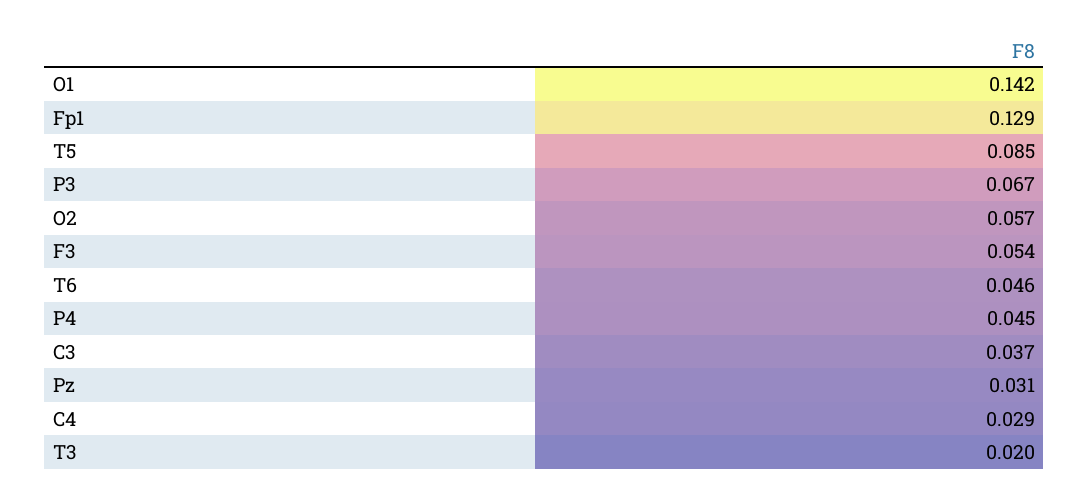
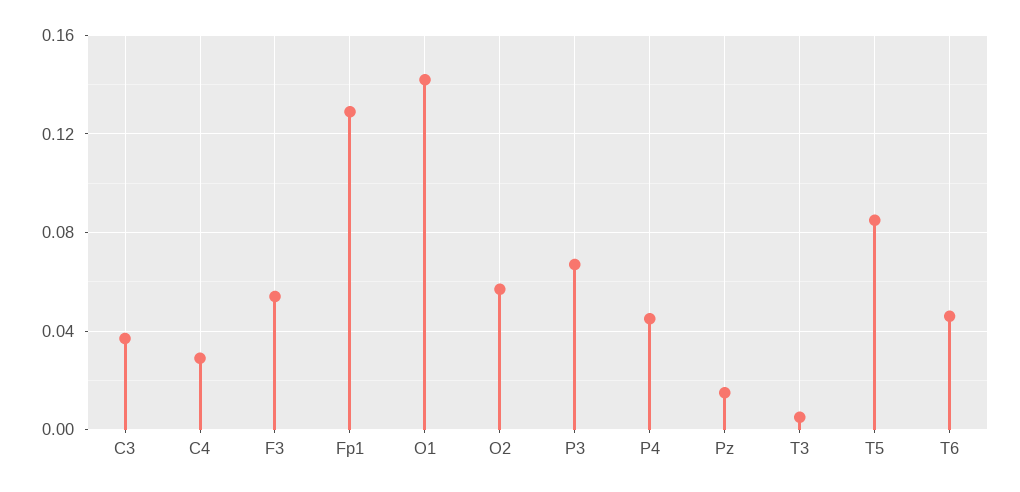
Pz: 0.031 -> 0.015
T3: 0.02 -> 0.005

